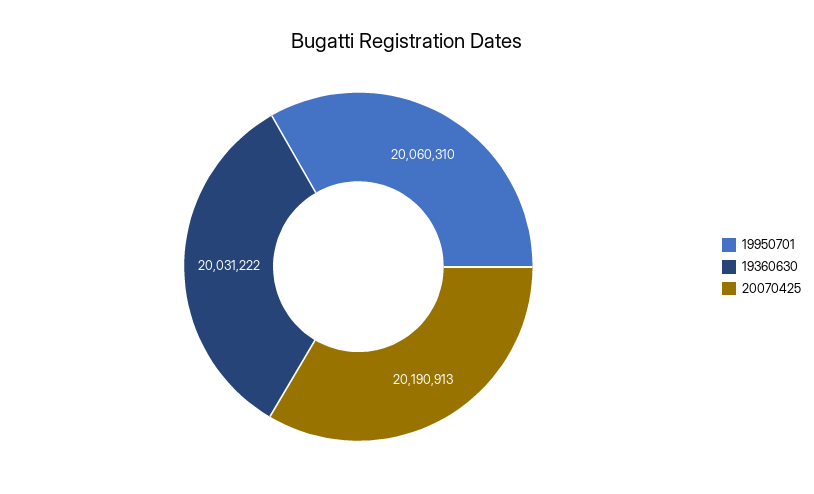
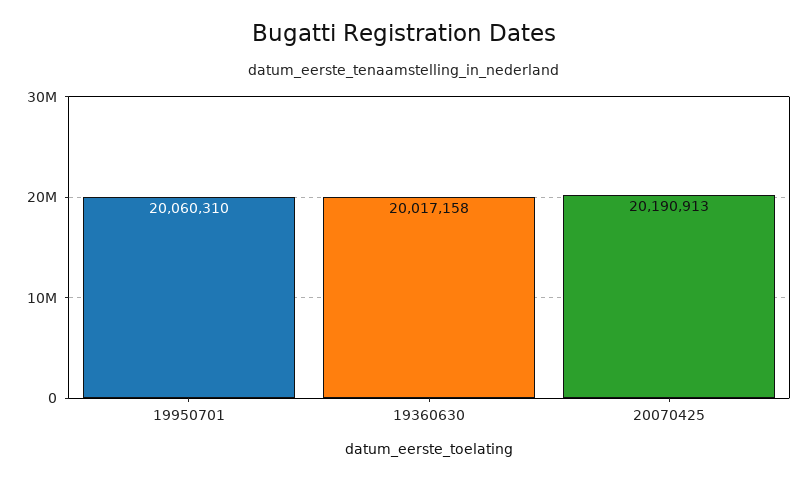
19360630: 20031222 -> 20017158

